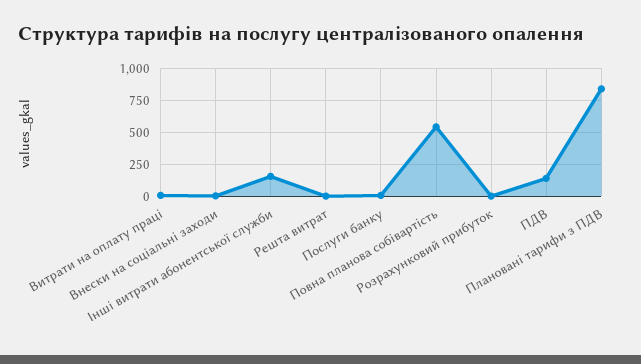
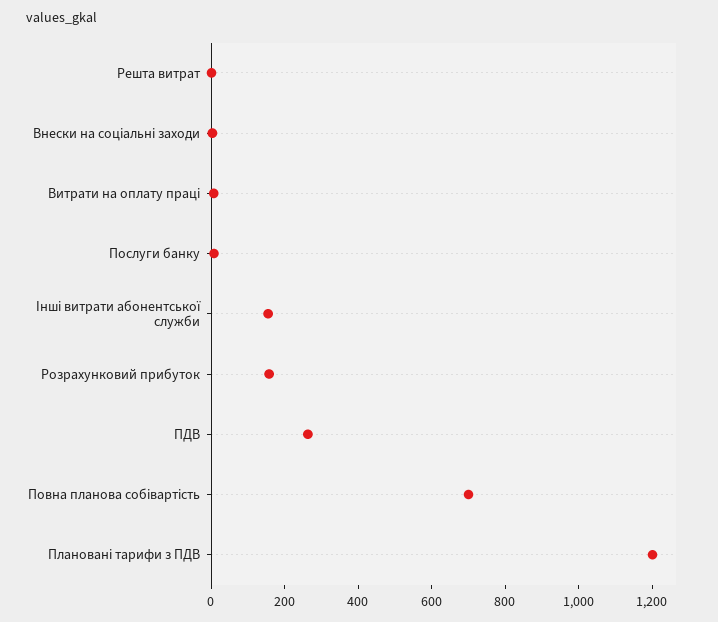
Повна планова собівартість: 550 -> 700
Розрахунковий прибуток: 0 -> 150
ПДВ: 150 -> 250
Плановані тарифи з ПДВ: 850 -> 1200

